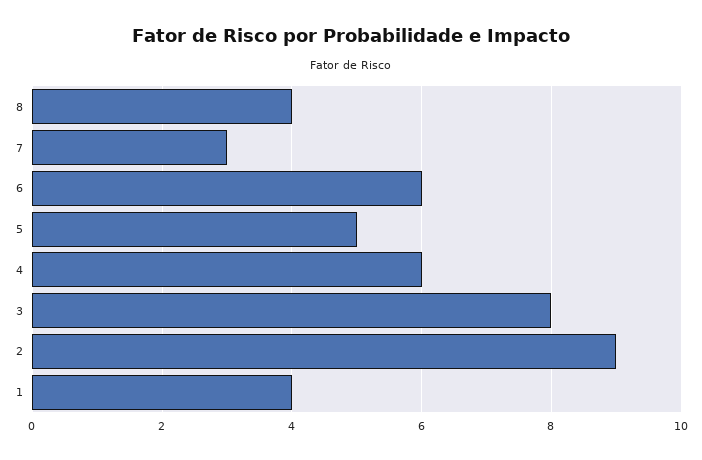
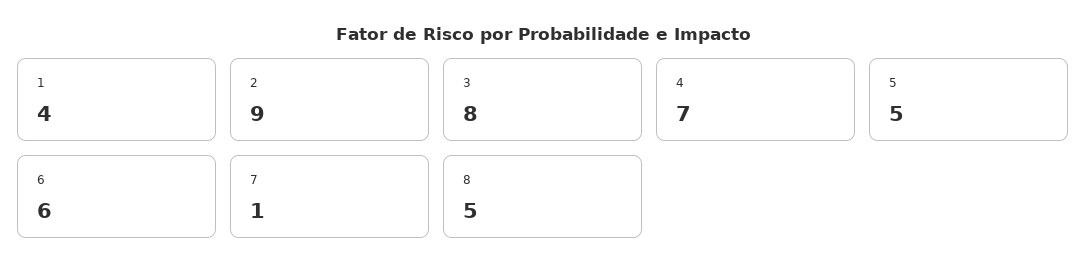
8: 4 -> 5
7: 3 -> 1
4: 6 -> 7

